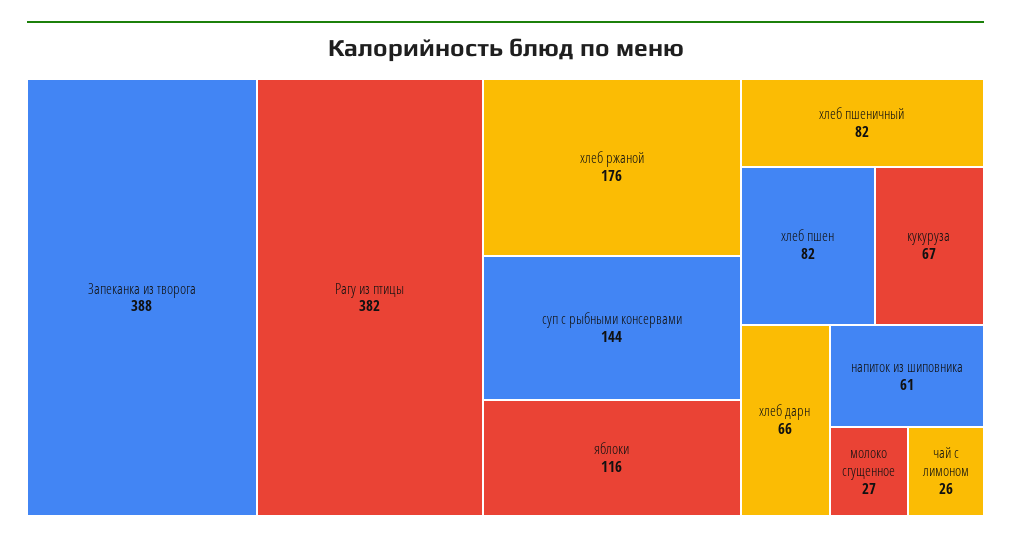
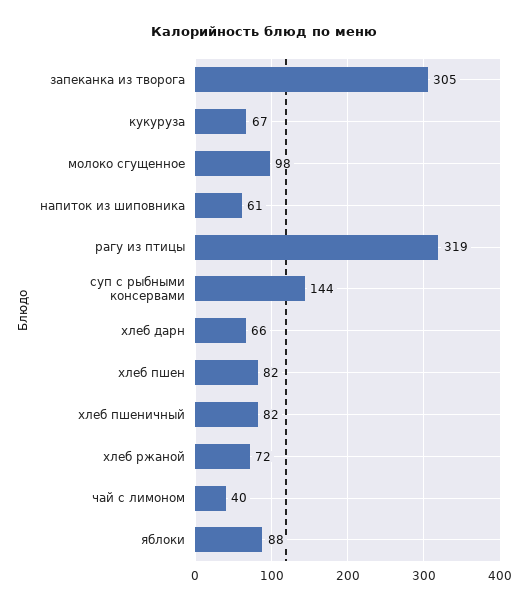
Запеканка из творога: 388 -> 305
Рагу из птицы: 382 -> 319
хлеб ржаной: 176 -> 72
яблоки: 116 -> 88
молоко сгущенное: 27 -> 98
чай с лимоном: 26 -> 40

